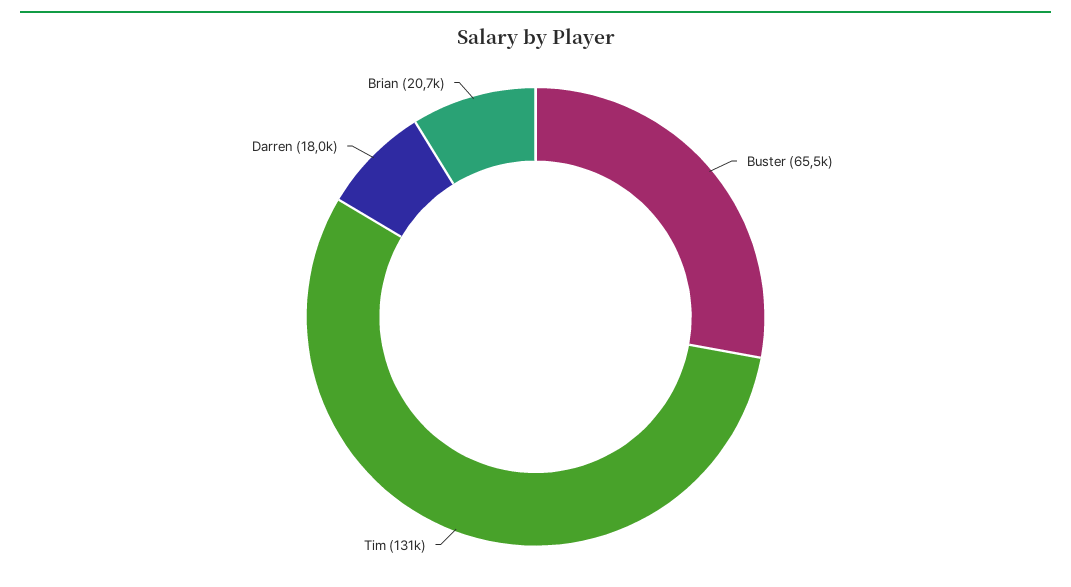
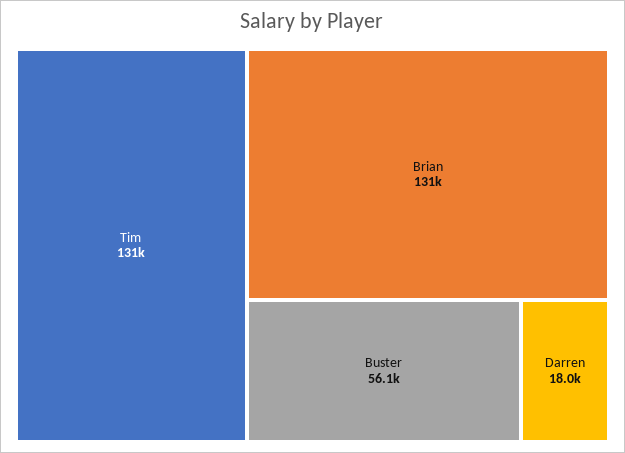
Buster: 65500 -> 56100
Brian: 20700 -> 131000

